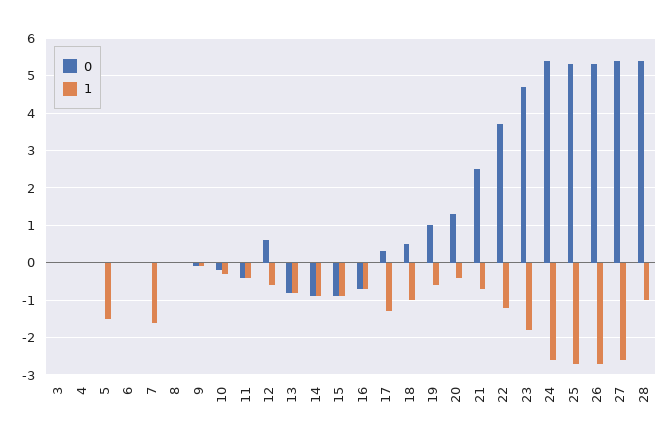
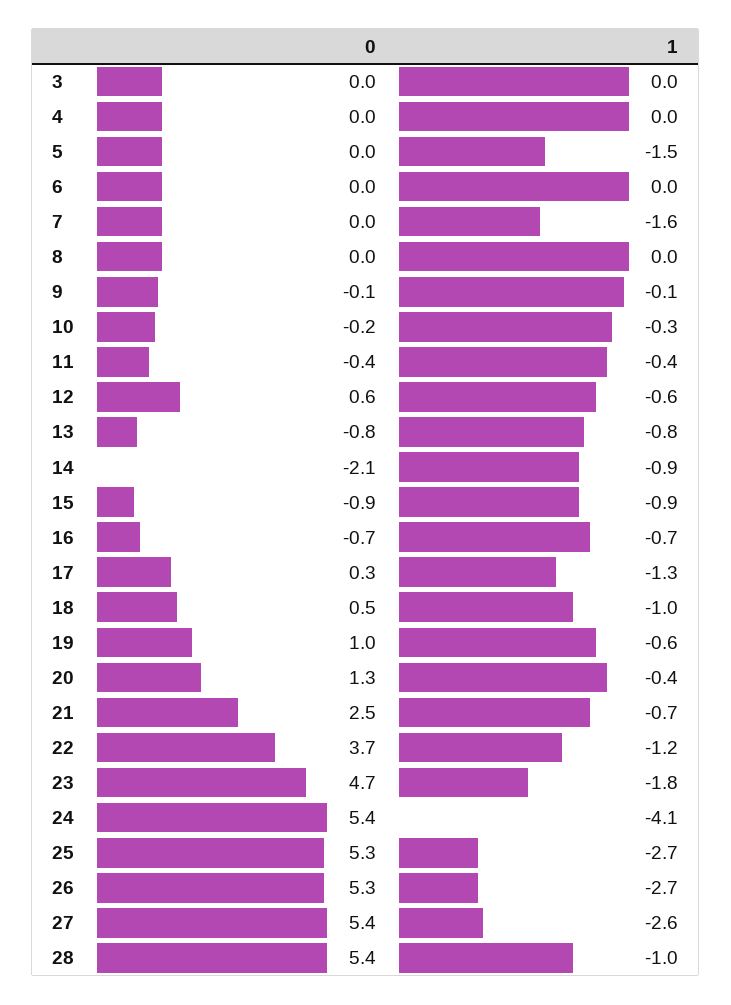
0, 14: -1 -> -2.1
1, 24: -2.5 -> -4.1

